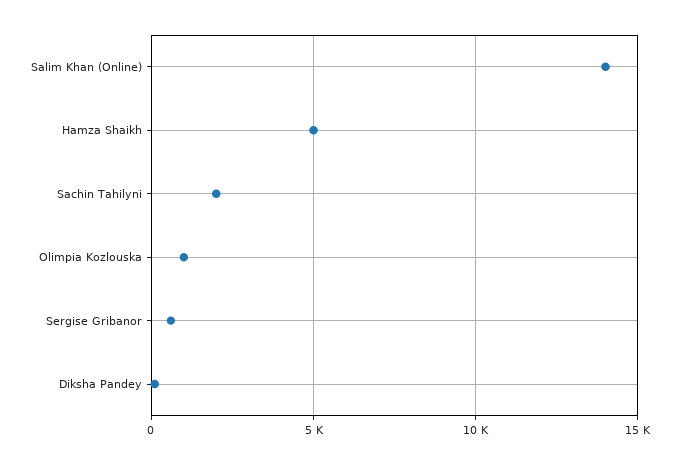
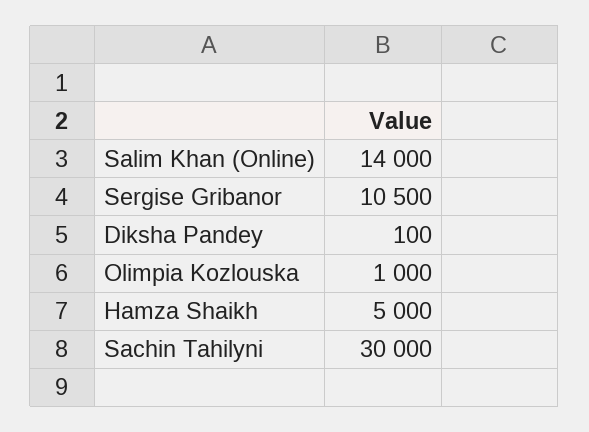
Sachin Tahilyni: 2000 -> 30000
Sergise Gribanor: 500 -> 10500

